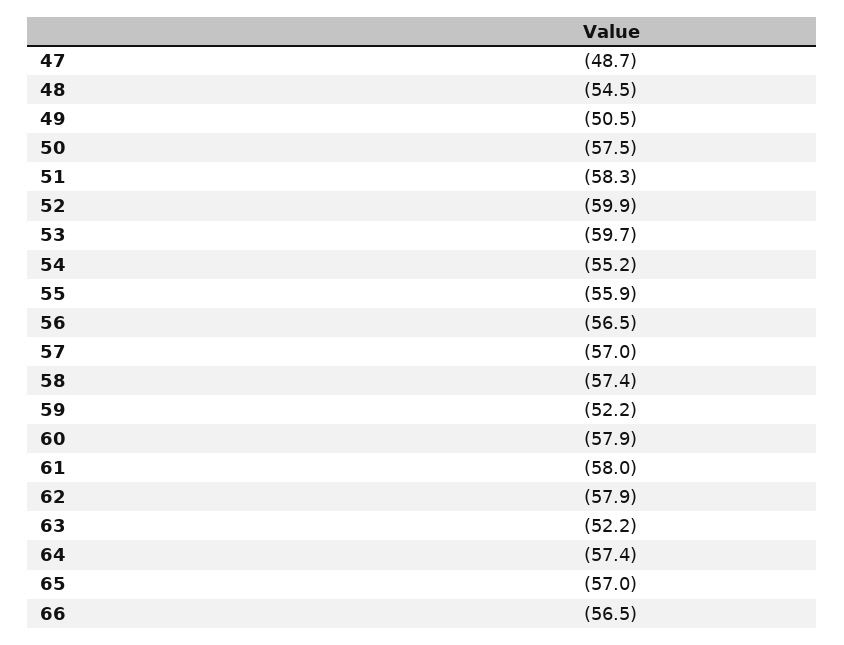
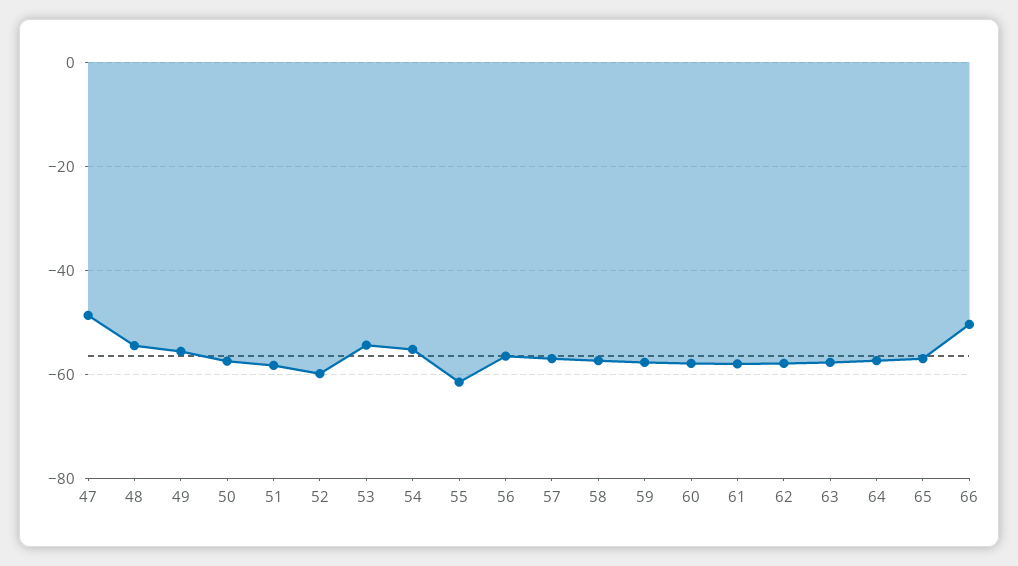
49: -50.5 -> -56
53: -59.7 -> -54
55: -55.9 -> -62
59: -52.2 -> -58
63: -52.2 -> -58
66: -56.5 -> -50

